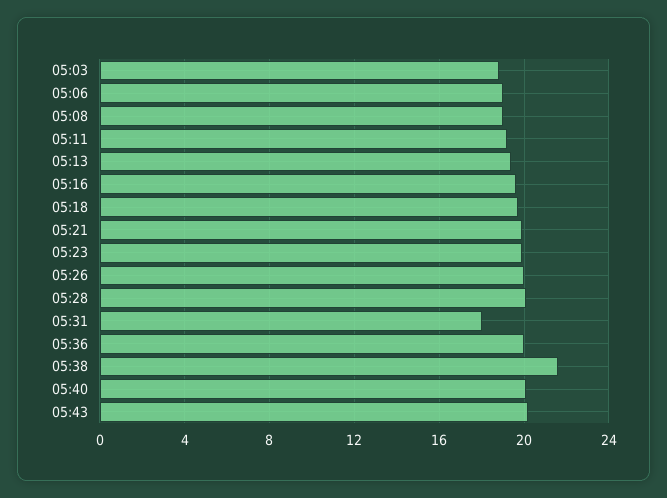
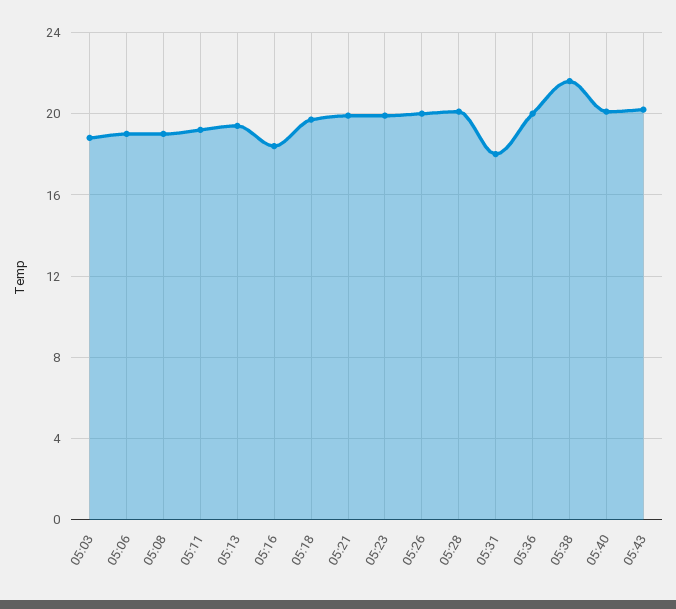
05:16: 19.5 -> 18.5

